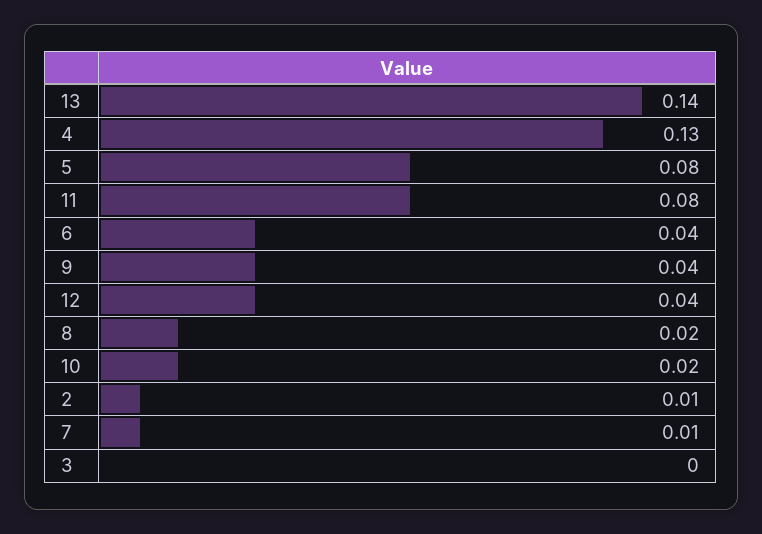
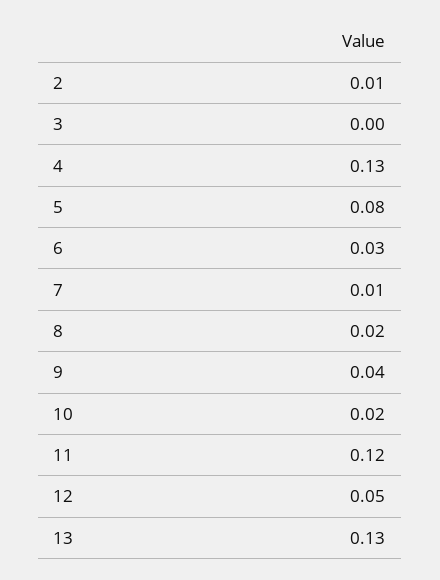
13: 0.14 -> 0.13
11: 0.08 -> 0.12
6: 0.04 -> 0.03
12: 0.04 -> 0.05

